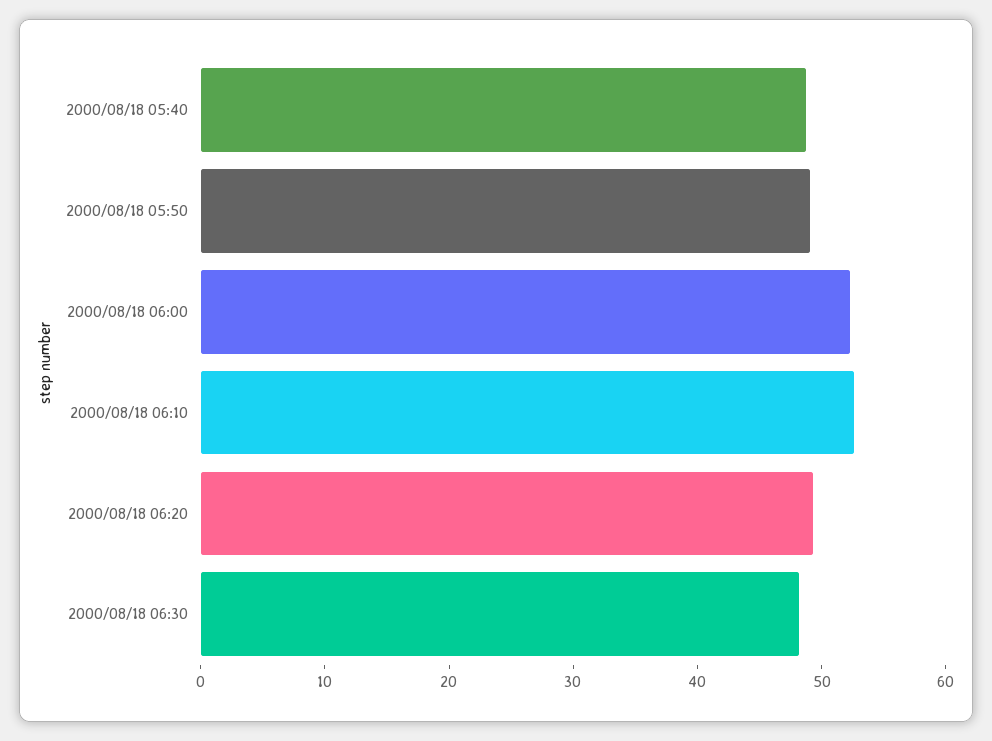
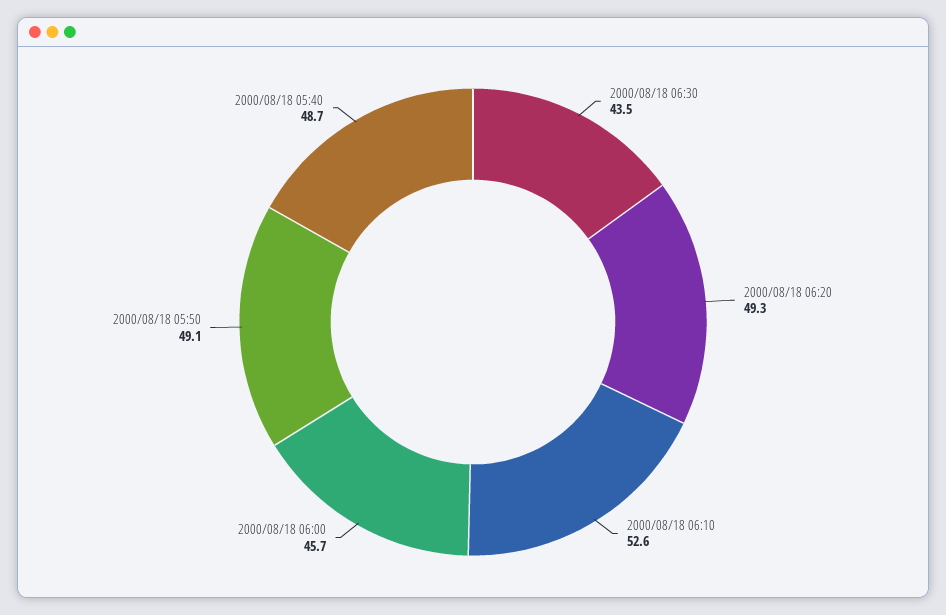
2000/08/18 06:00: 52 -> 45.7
2000/08/18 06:30: 48 -> 43.5

